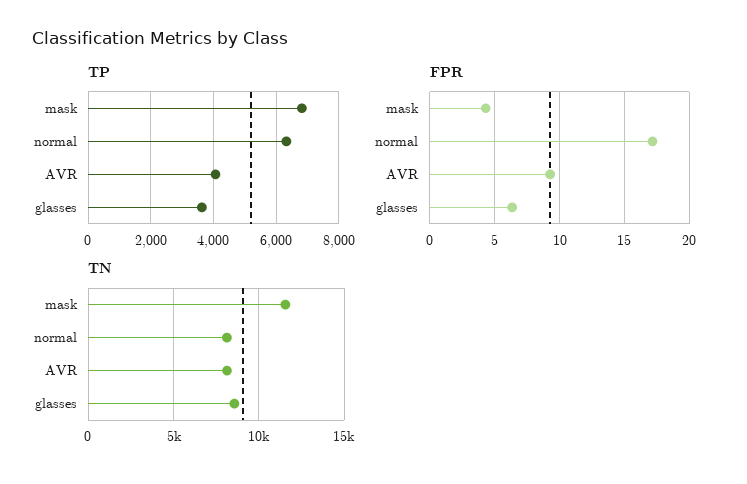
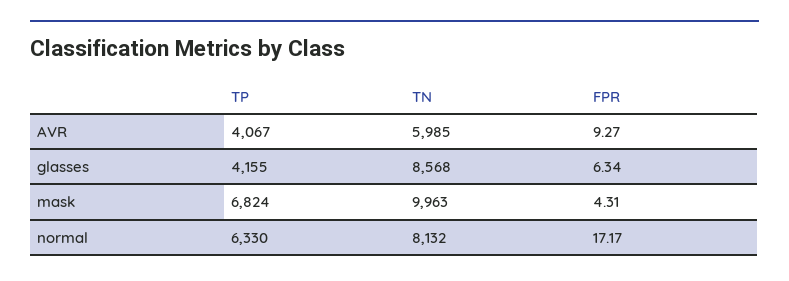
TP, glasses: 3600 -> 4155
TN, mask: 11500 -> 9963
TN, AVR: 8000 -> 5985

